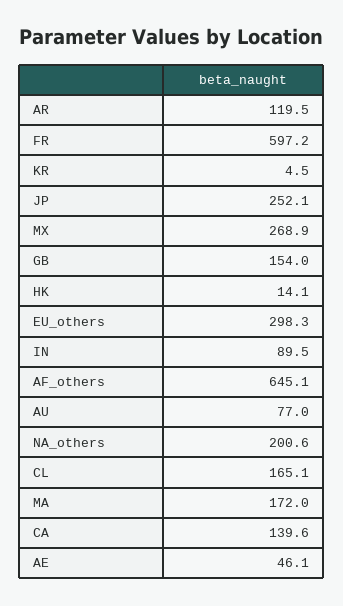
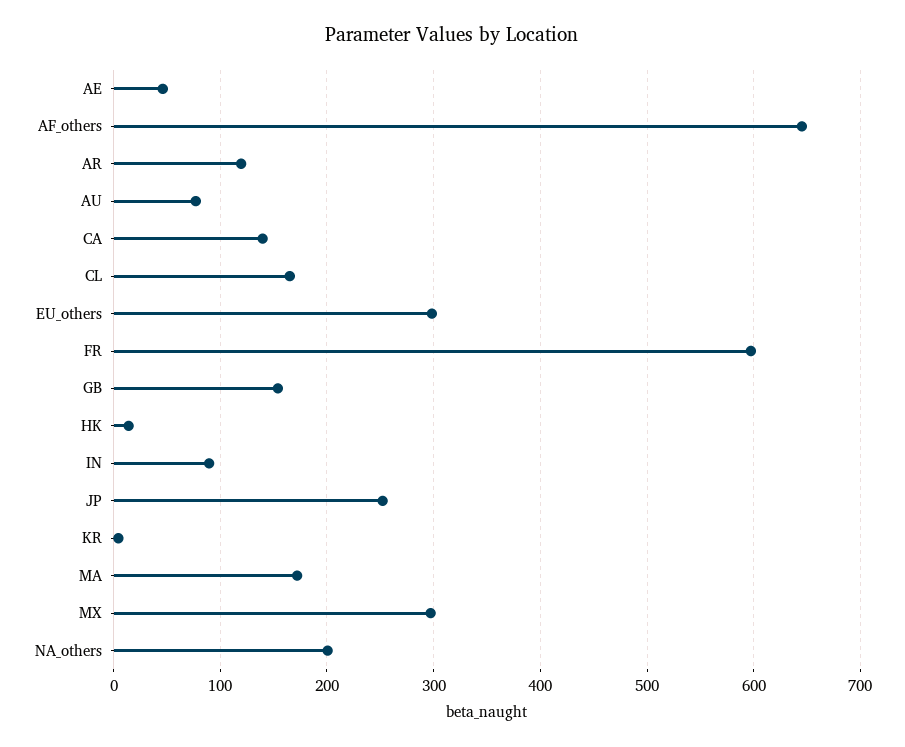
MX: 268.9 -> 300

